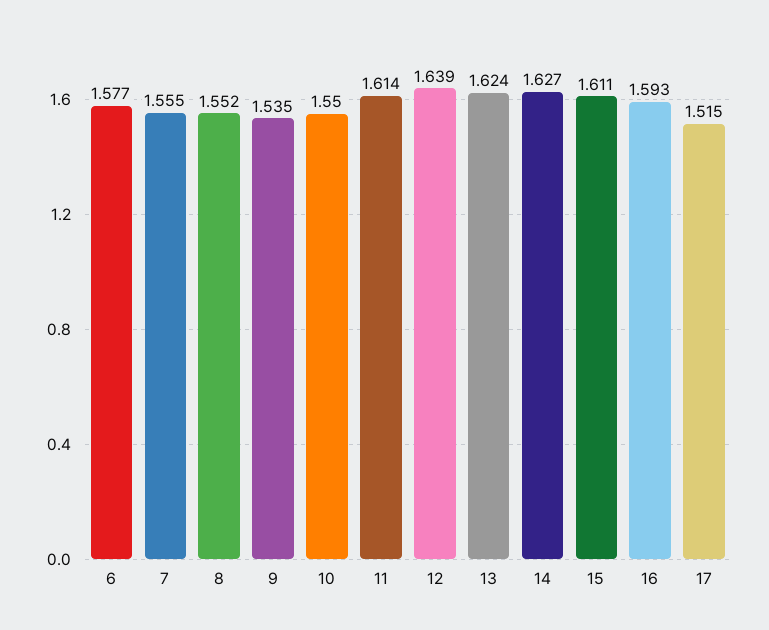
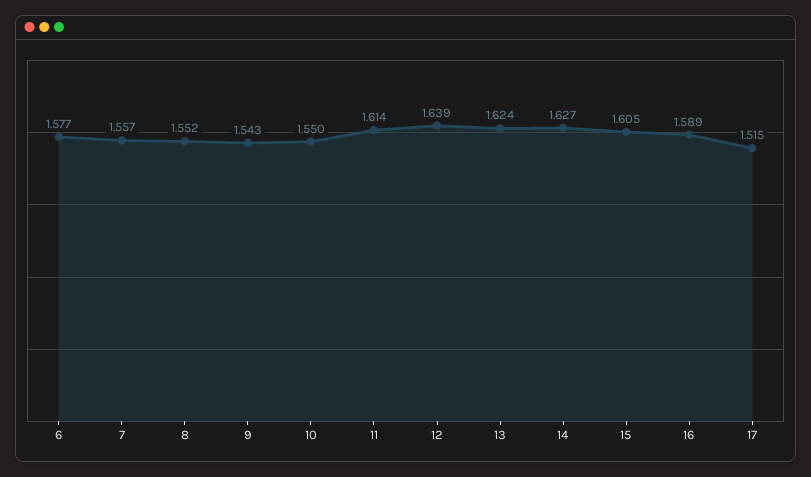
7: 1.555 -> 1.557
9: 1.535 -> 1.543
15: 1.611 -> 1.605
16: 1.593 -> 1.589

